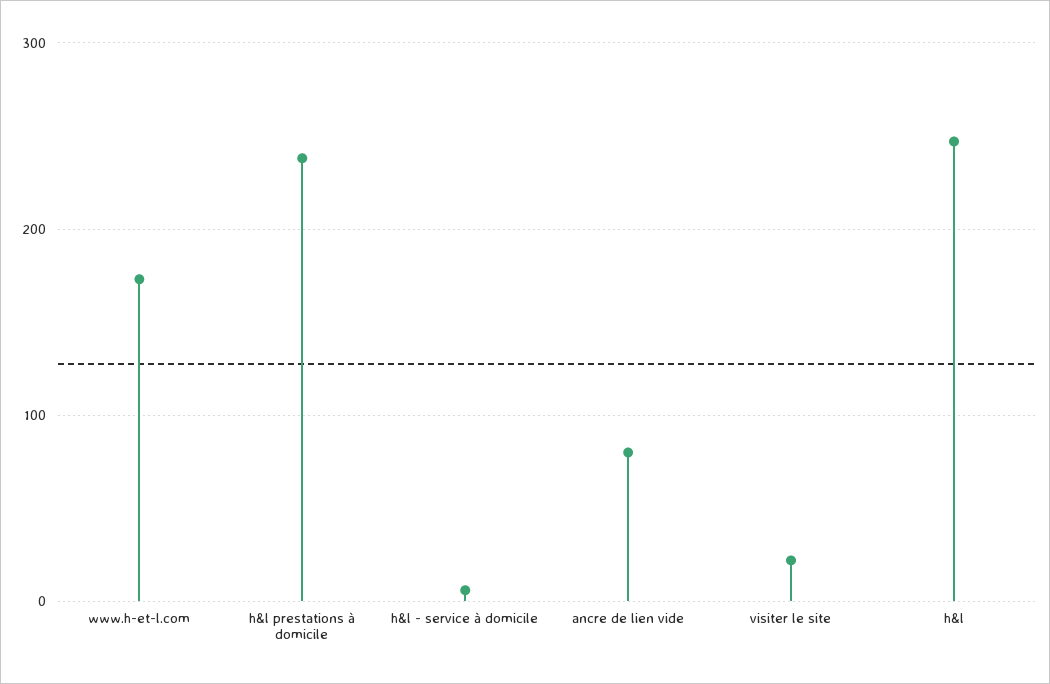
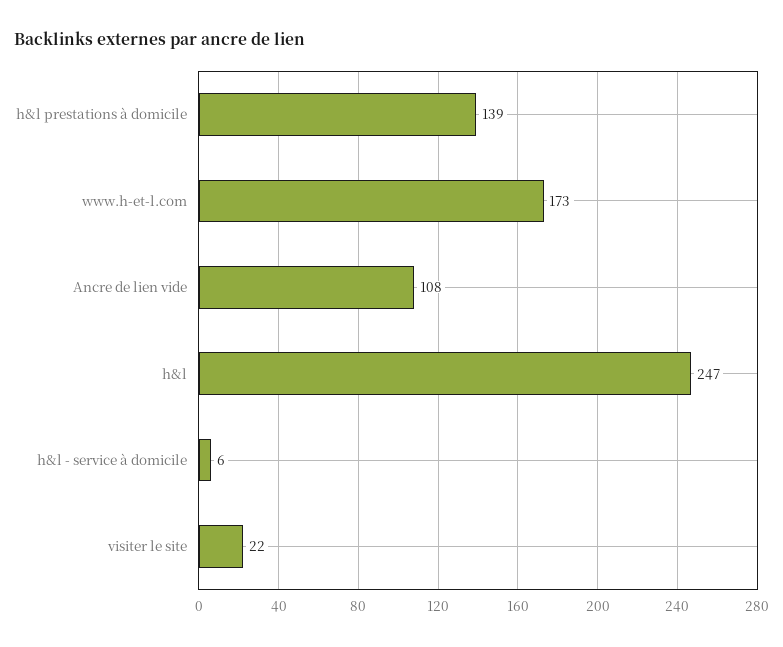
h&l prestations à domicile: 240 -> 139
ancre de lien vide: 80 -> 108

